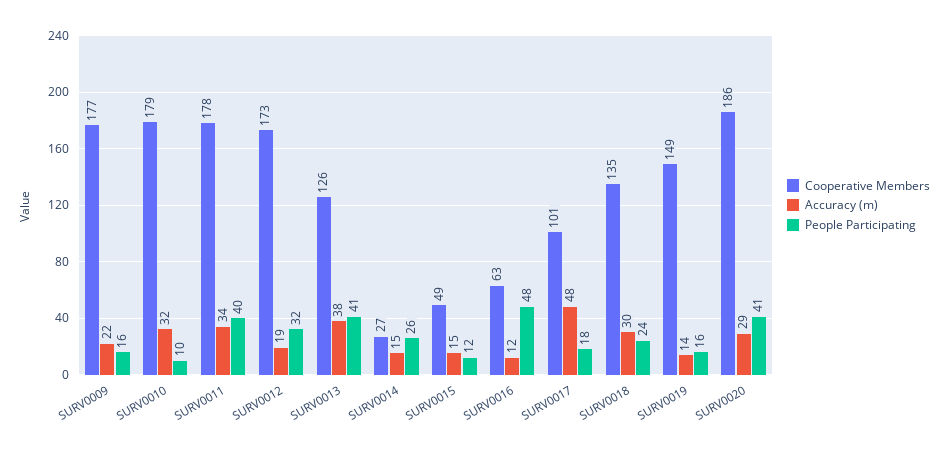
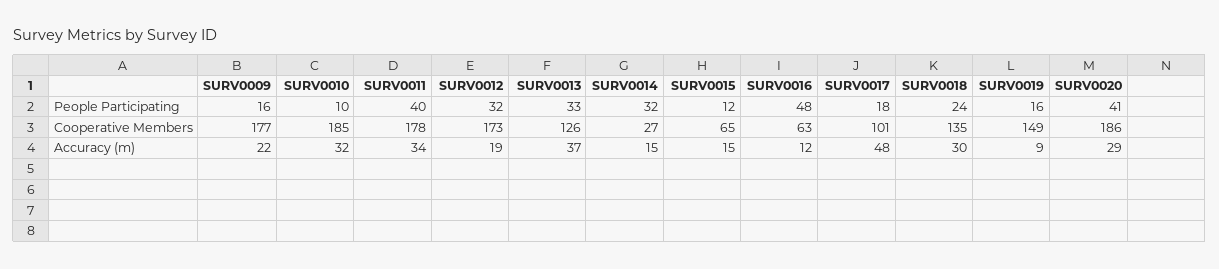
Cooperative Members, SURV0010: 179 -> 185
Accuracy (m), SURV0013: 38 -> 37
People Participating, SURV0013: 41 -> 33
People Participating, SURV0014: 26 -> 32
Cooperative Members, SURV0015: 49 -> 65
Accuracy (m), SURV0019: 14 -> 9

